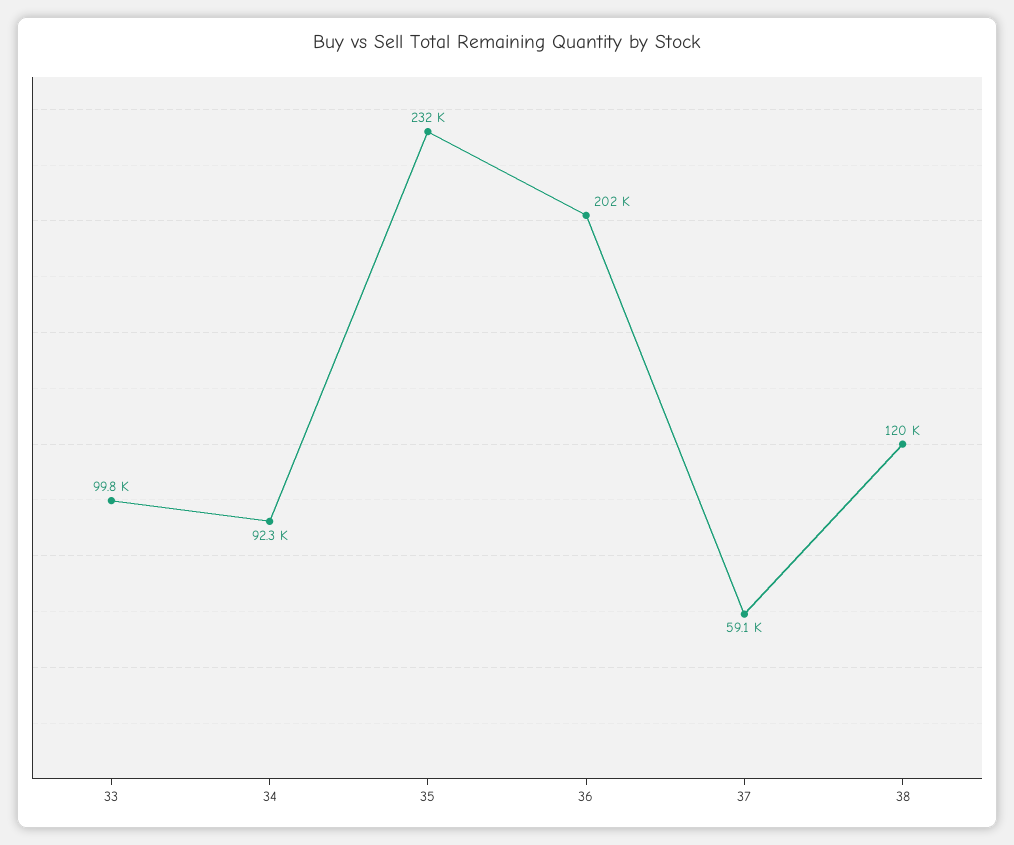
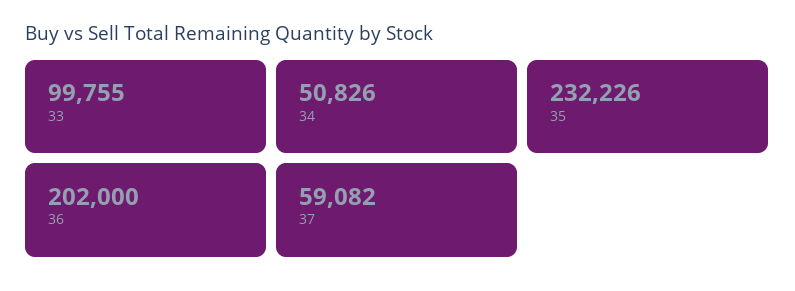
34: 92300 -> 50826
38: 120000 -> none

